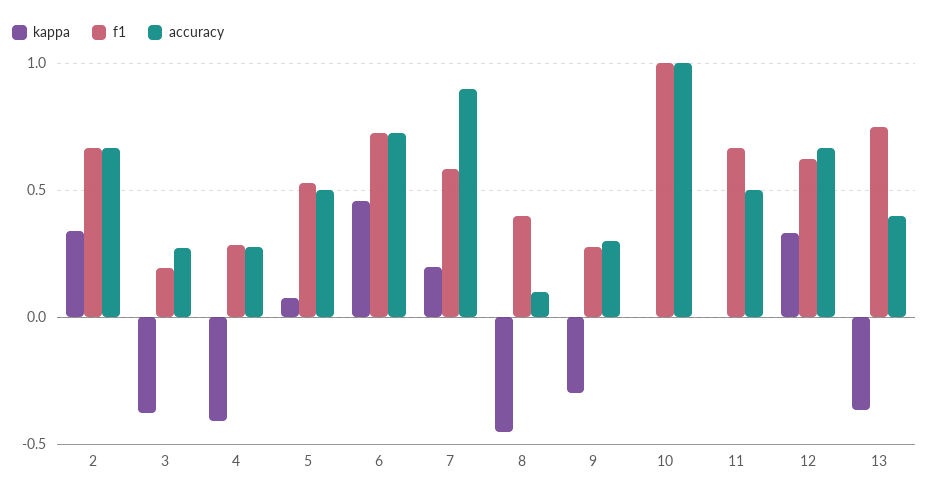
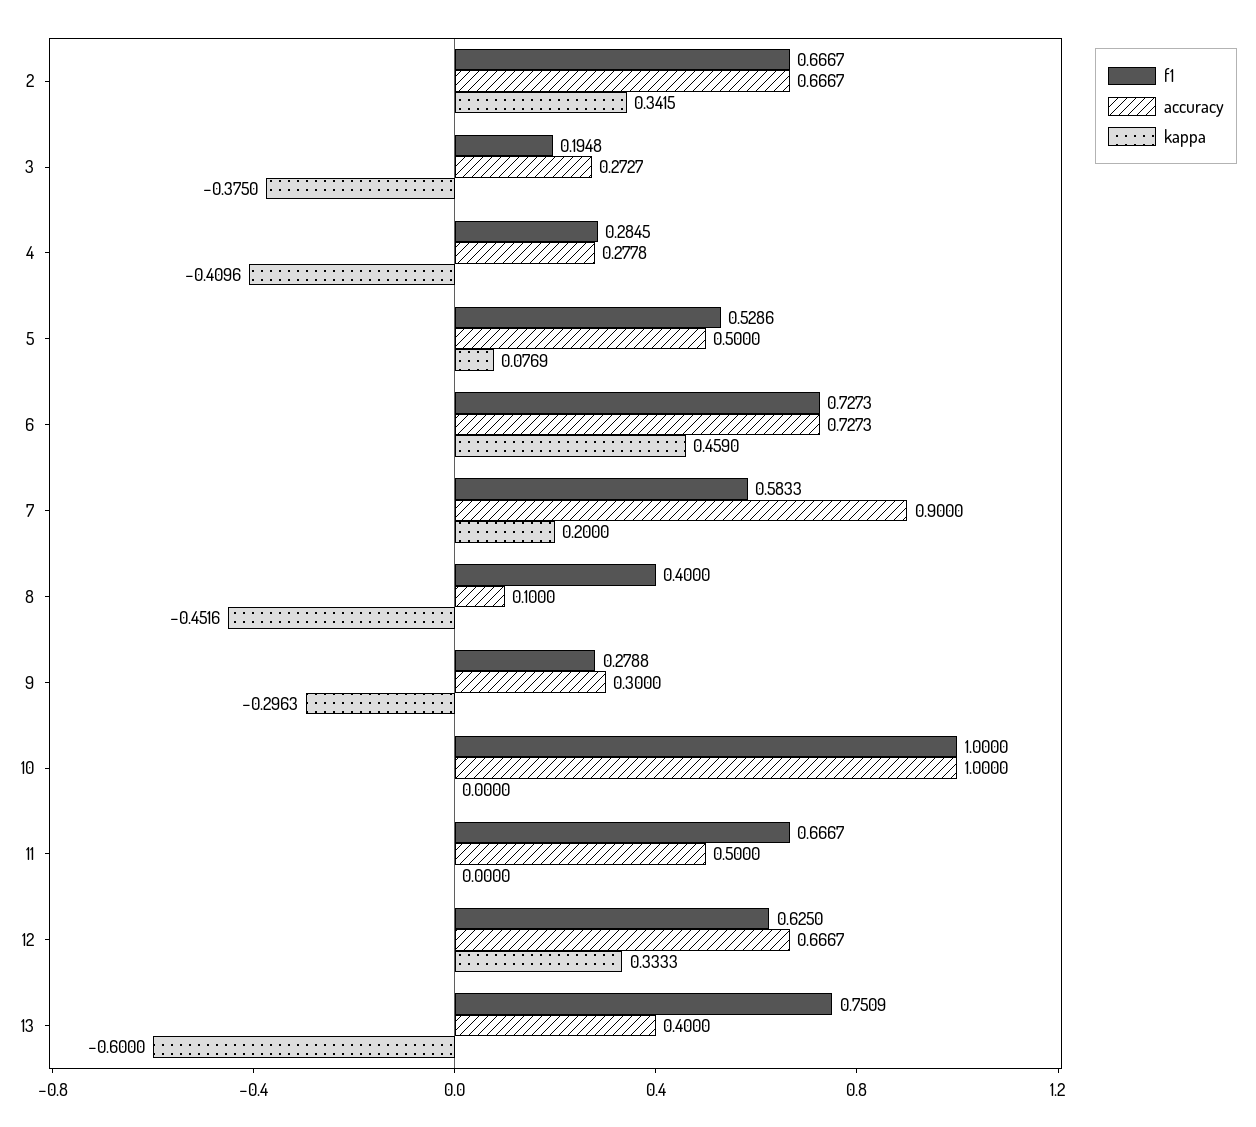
kappa, 13: -0.35 -> -0.6

